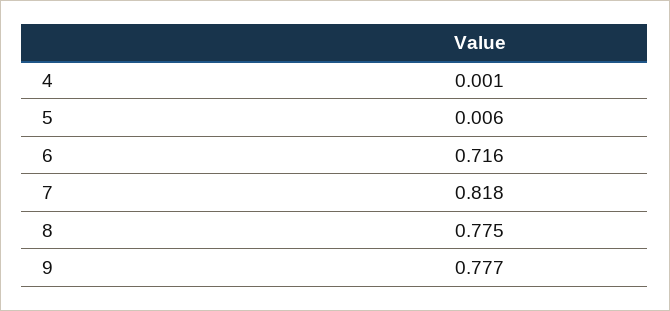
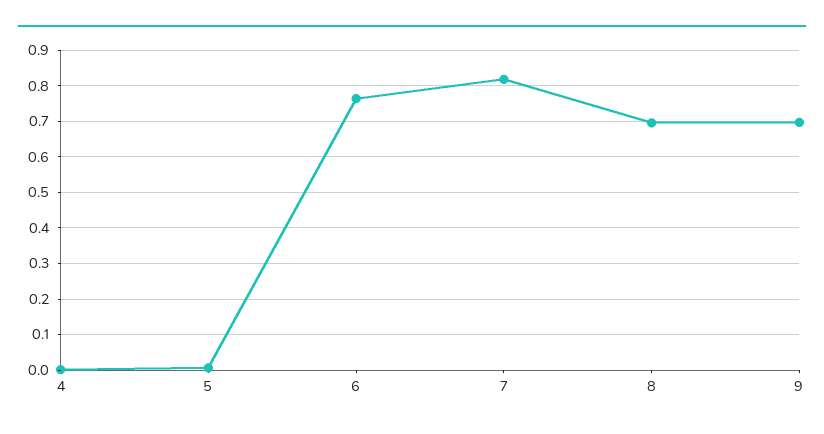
6: 0.716 -> 0.76
8: 0.775 -> 0.7
9: 0.777 -> 0.7

